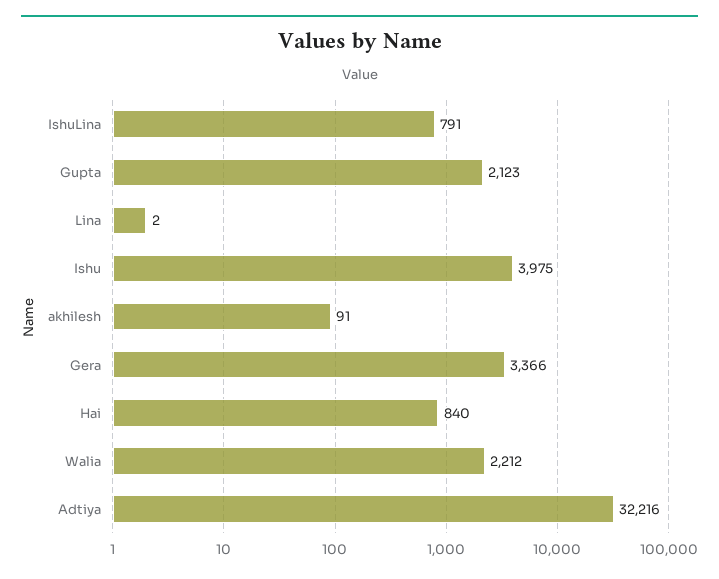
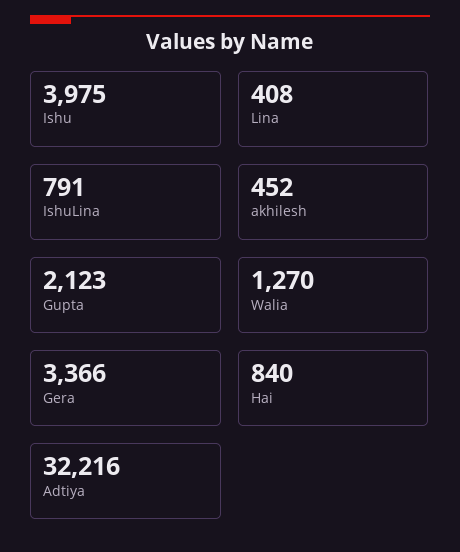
Lina: 2 -> 408
akhilesh: 91 -> 452
Walia: 2212 -> 1270

